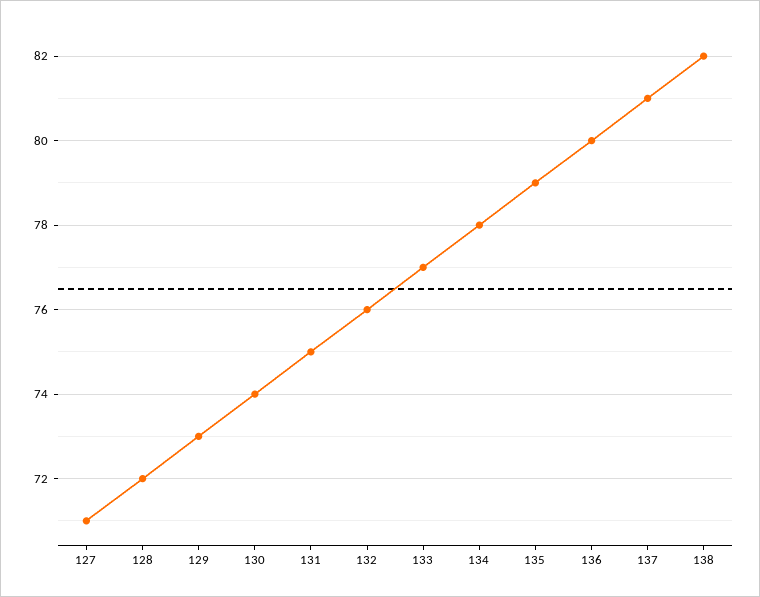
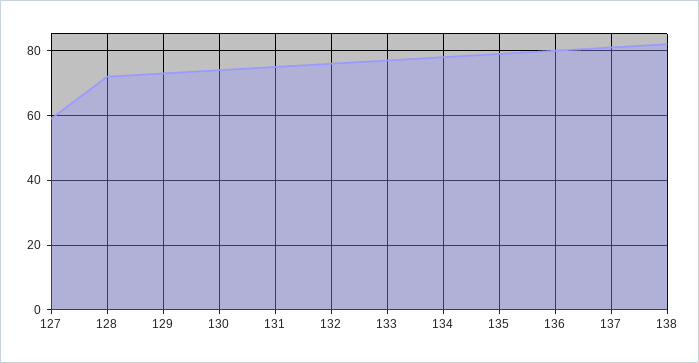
127: 71 -> 60

